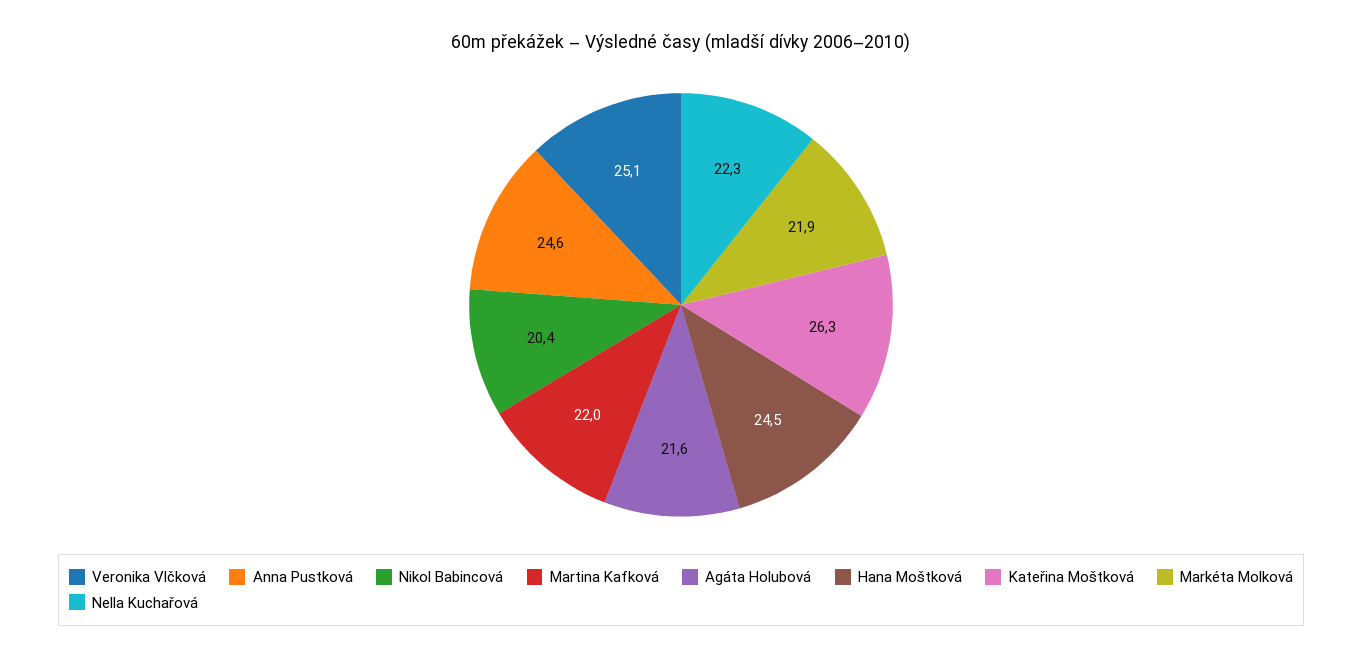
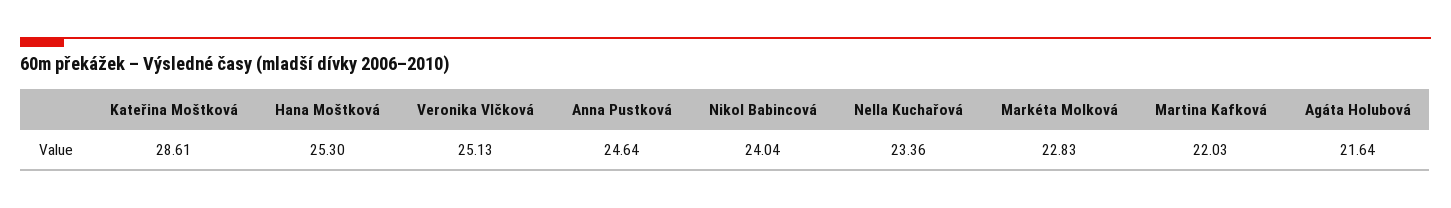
Nikol Babincová: 20.4 -> 24.04
Hana Moštková: 24.5 -> 25.3
Kateřina Moštková: 26.3 -> 28.61
Markéta Molková: 21.9 -> 22.83
Nella Kuchařová: 22.3 -> 23.36

